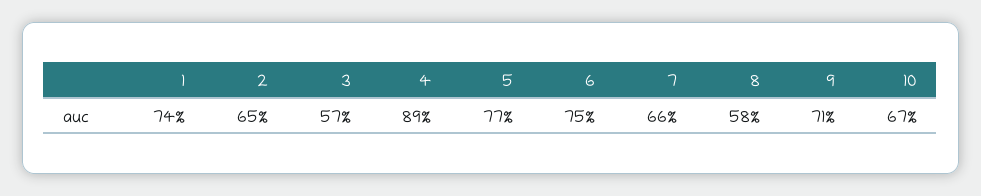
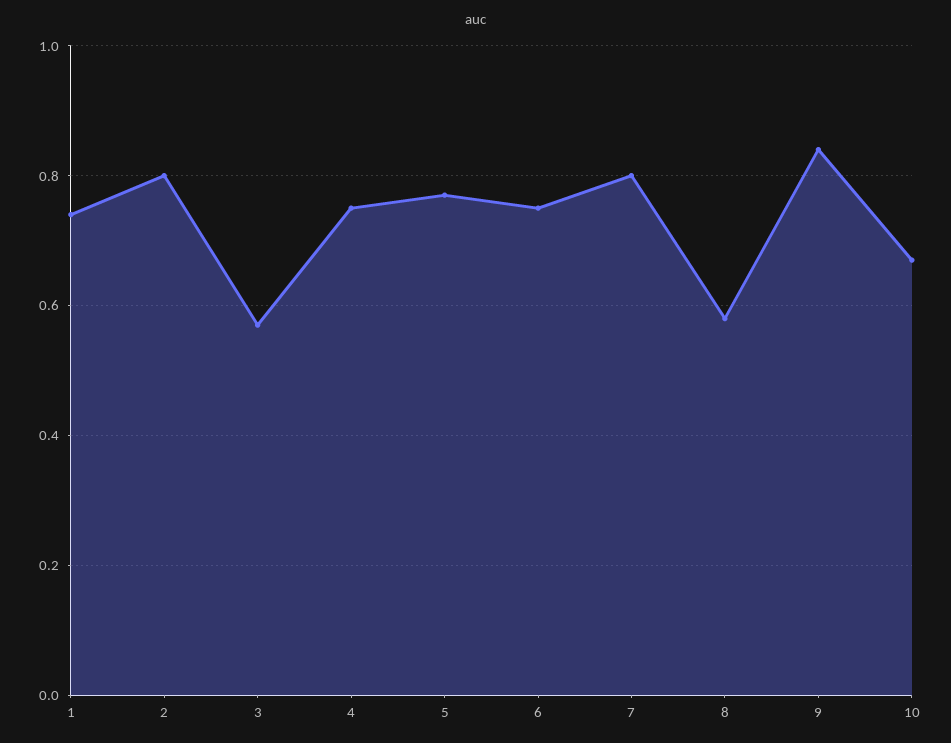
2: 0.65 -> 0.8
4: 0.89 -> 0.75
7: 0.66 -> 0.8
9: 0.71 -> 0.85

